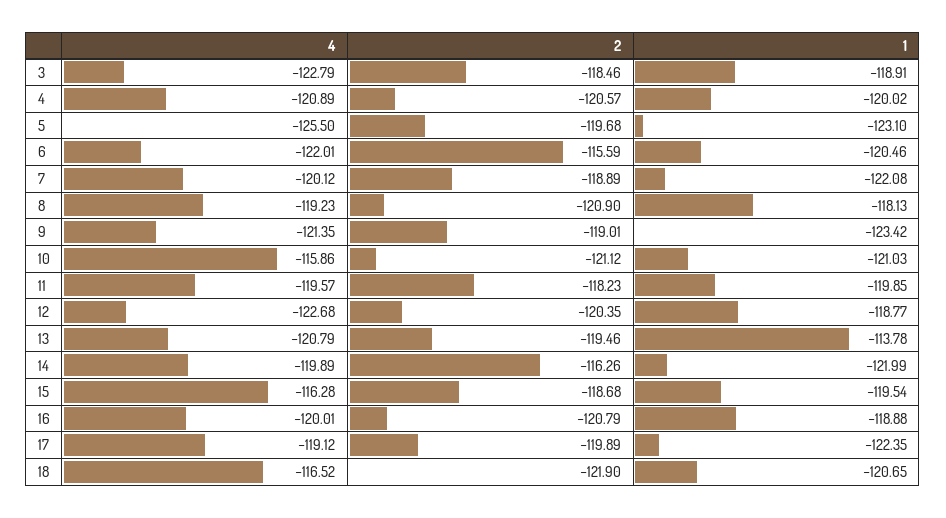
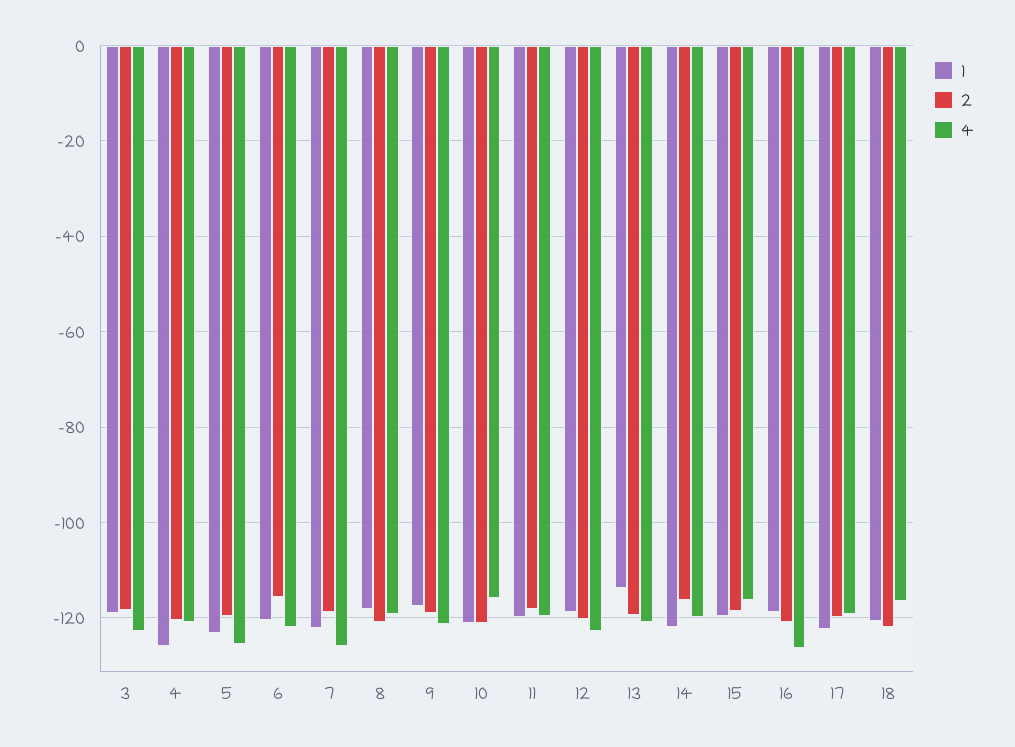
1, 4: -120.02 -> -126
4, 7: -120.12 -> -126
1, 9: -123.42 -> -118
4, 16: -120.01 -> -126

